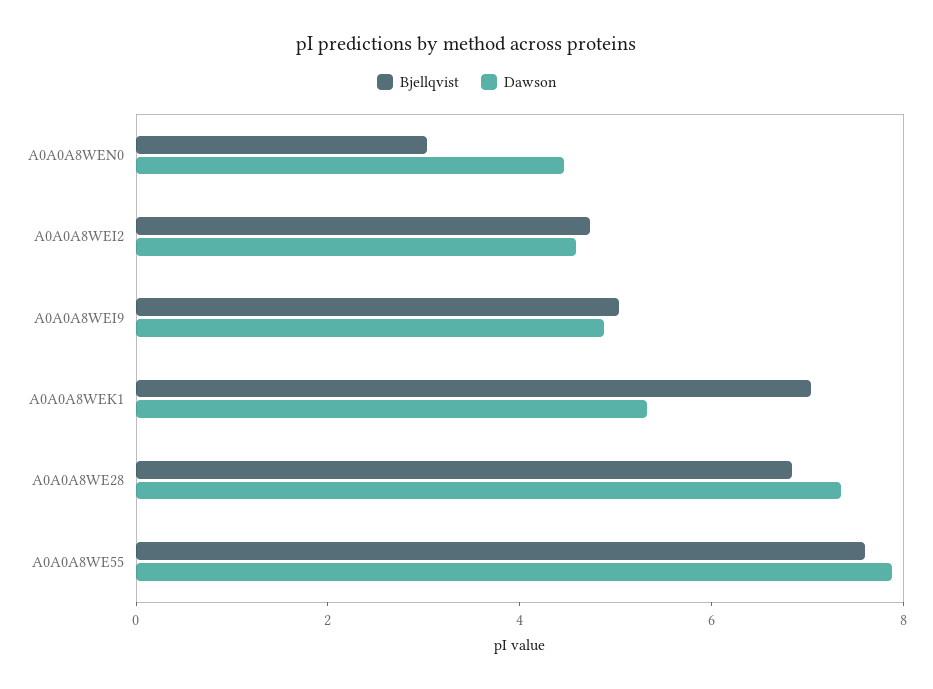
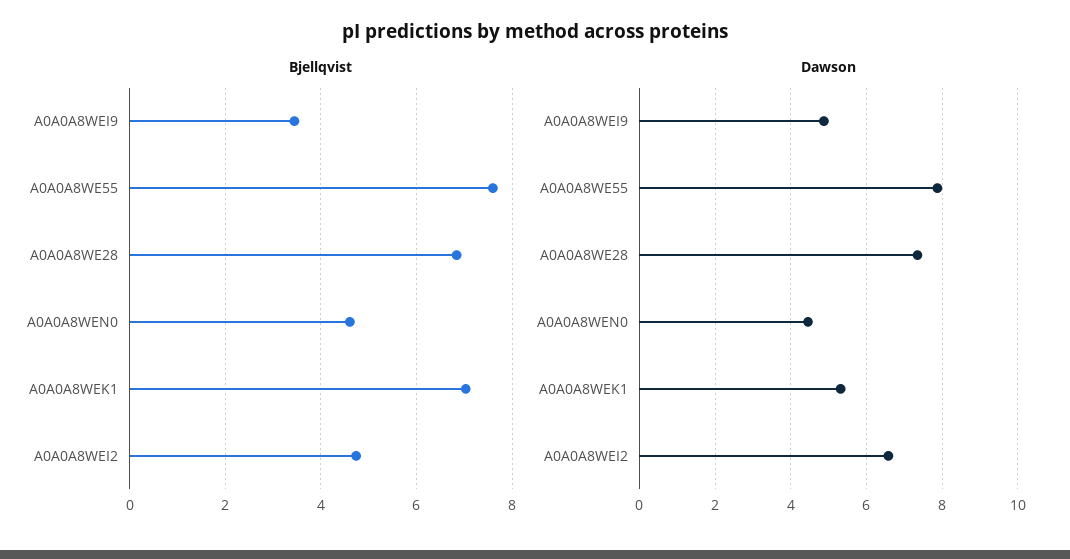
Bjellqvist, A0A0A8WEN0: 3 -> 4.6
Dawson, A0A0A8WEI2: 4.5 -> 6.6
Bjellqvist, A0A0A8WEI9: 5 -> 3.4

